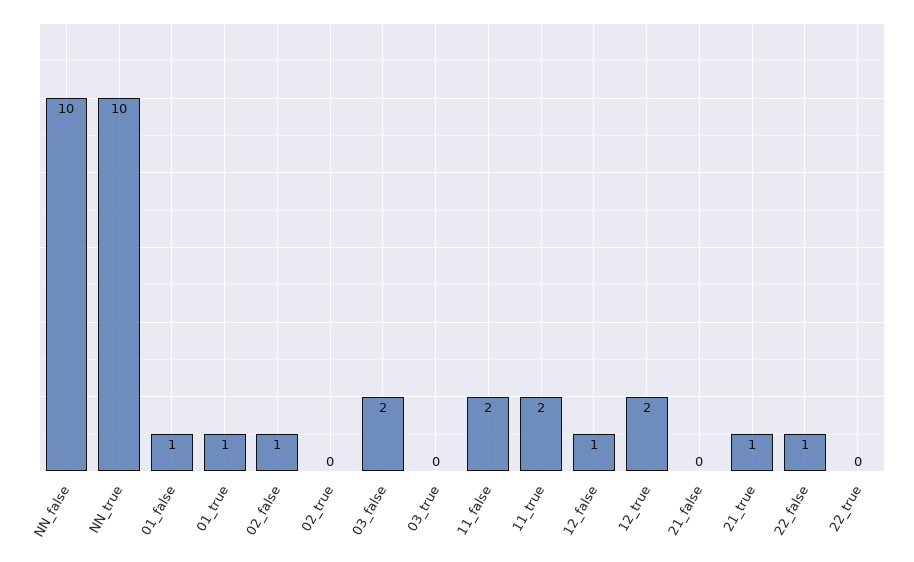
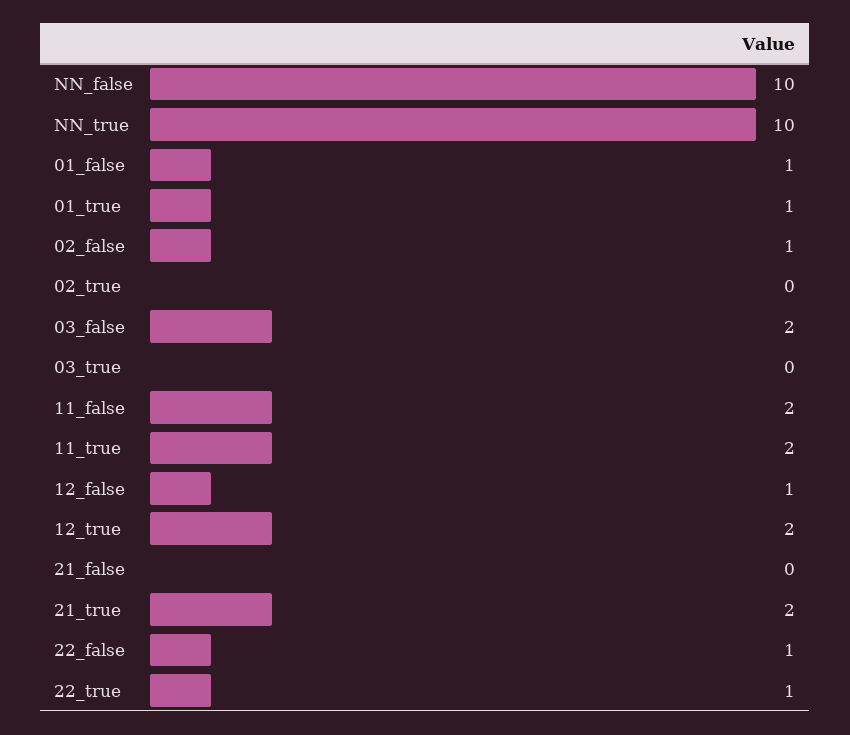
21_true: 1 -> 2
22_true: 0 -> 1

